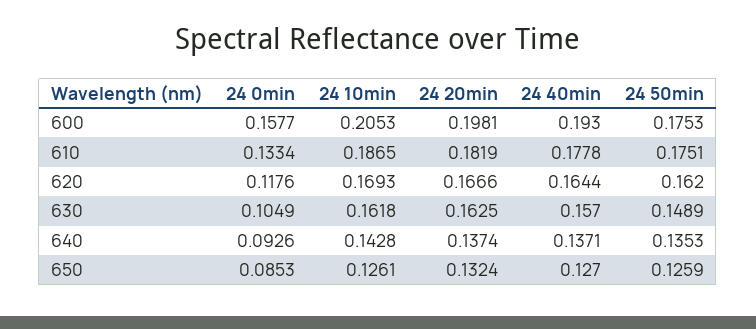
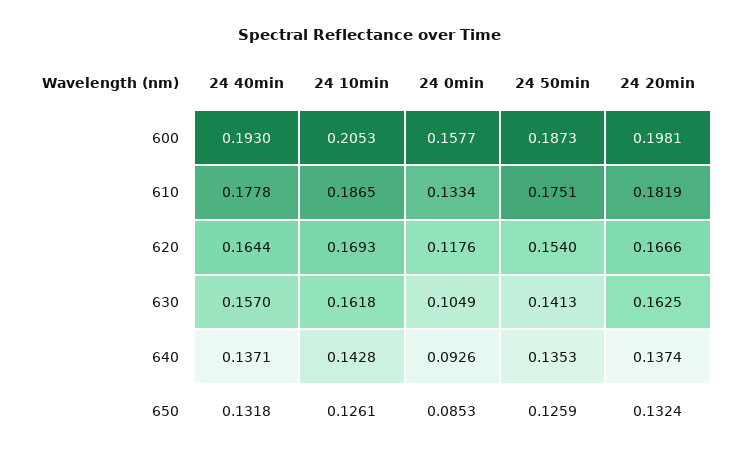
24 50min, 600: 0.1753 -> 0.1873
24 50min, 620: 0.162 -> 0.154
24 50min, 630: 0.1489 -> 0.1413
24 40min, 650: 0.127 -> 0.1318

